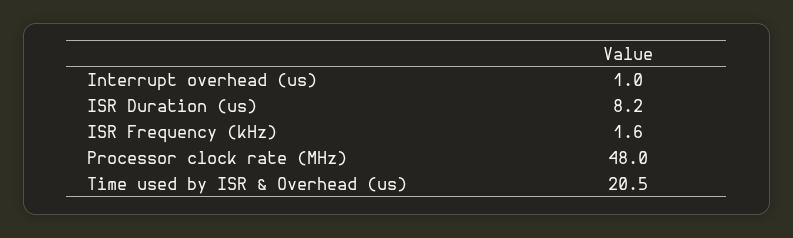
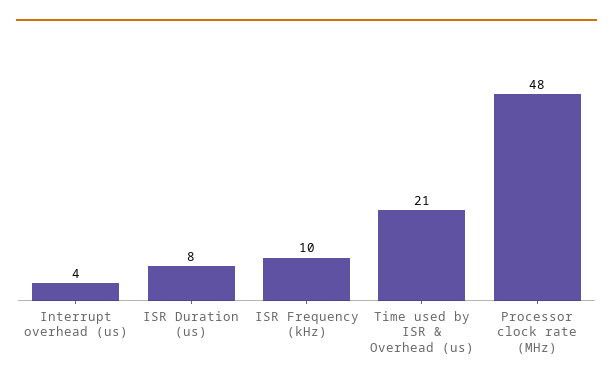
Interrupt overhead (us): 1 -> 4
ISR Frequency (kHz): 1.6 -> 10

